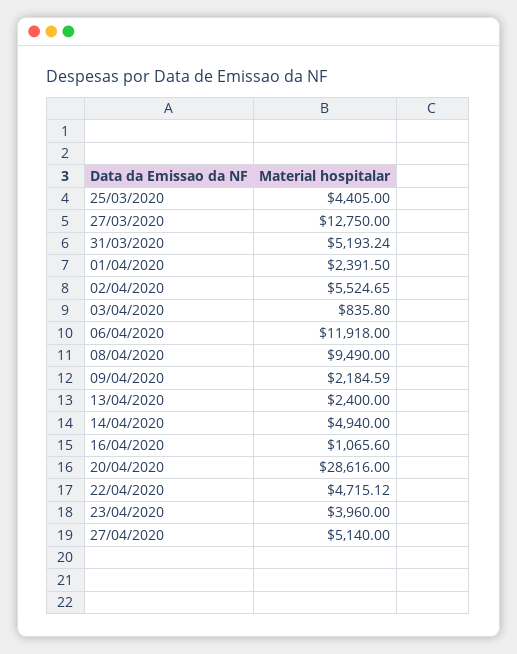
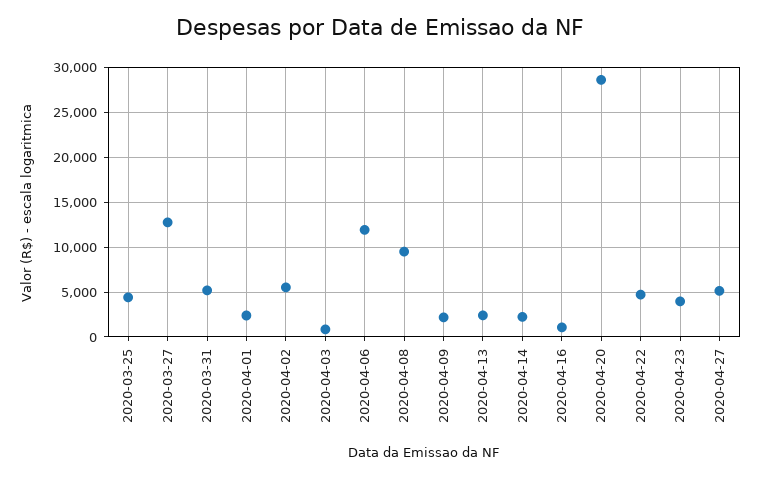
14/04/2020: 4940 -> 2000

